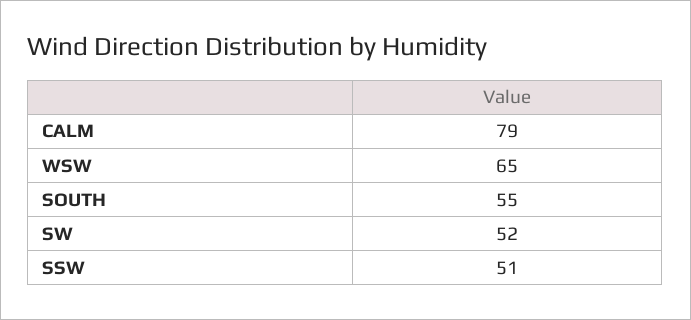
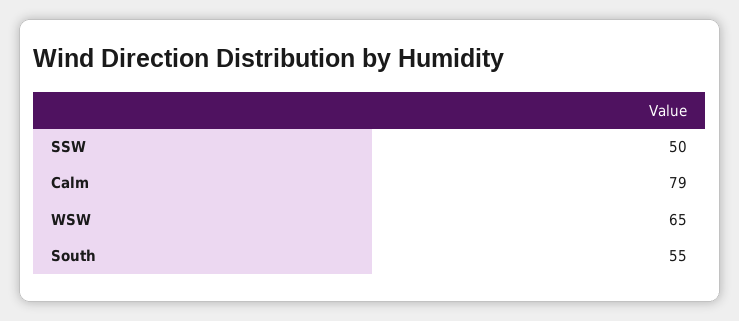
SW: 52 -> none
SSW: 51 -> 50

